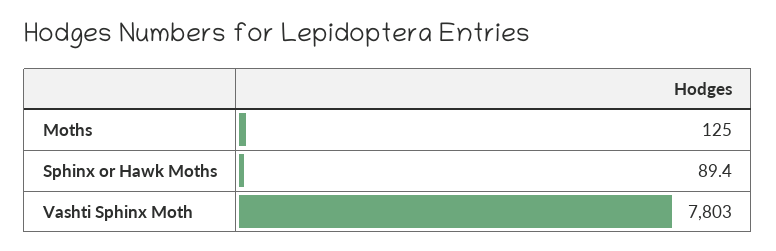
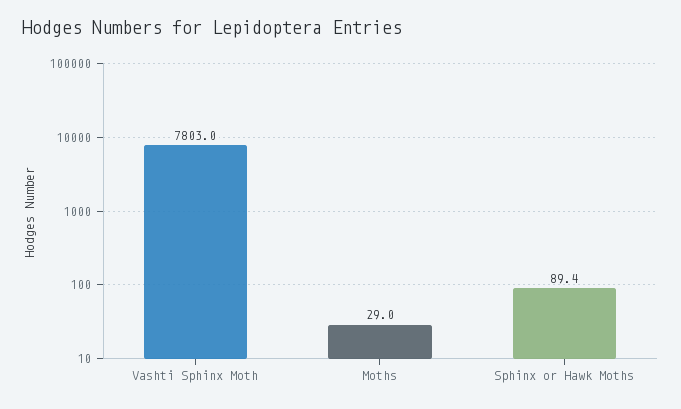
Moths: 125 -> 29

